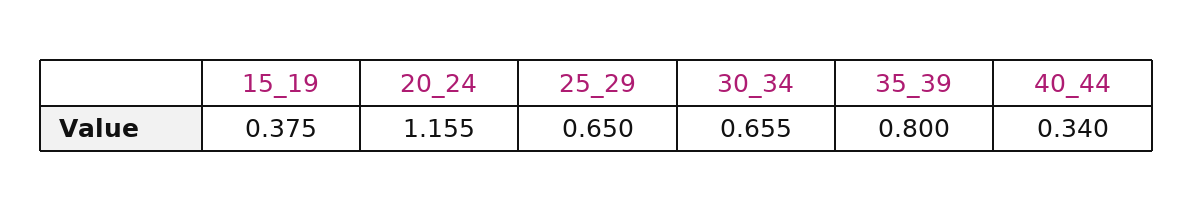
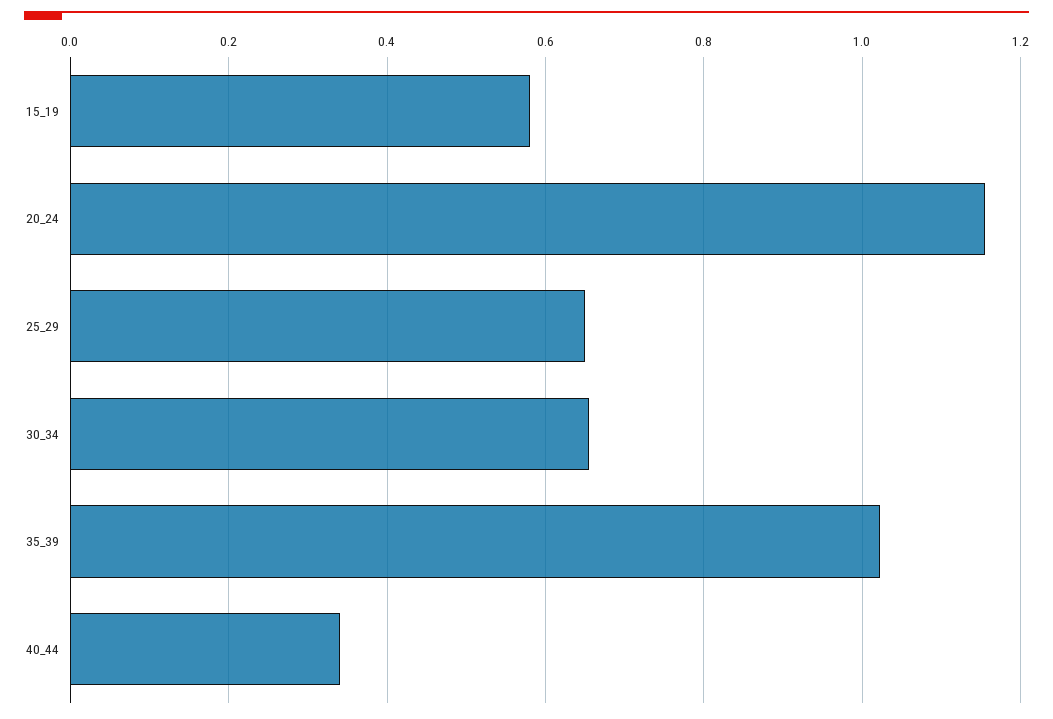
15_19: 0.375 -> 0.58
35_39: 0.8 -> 1.02

